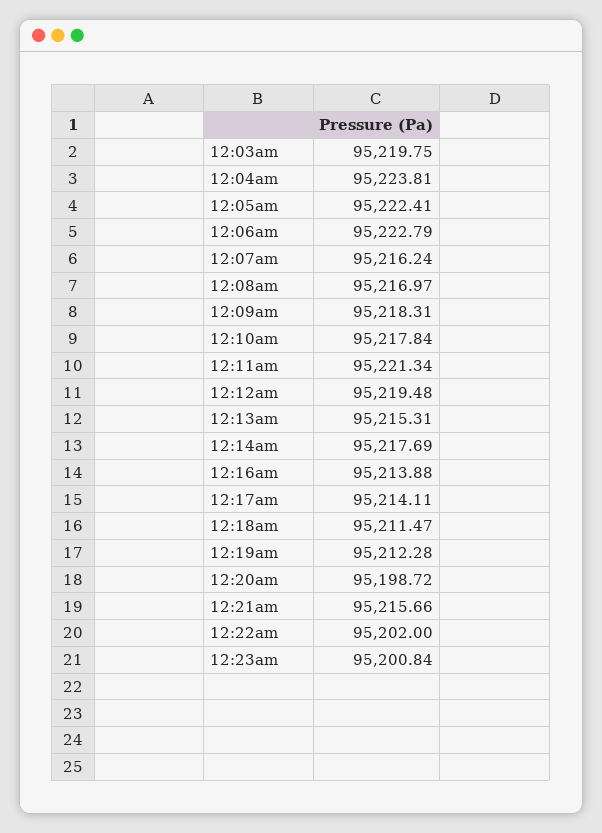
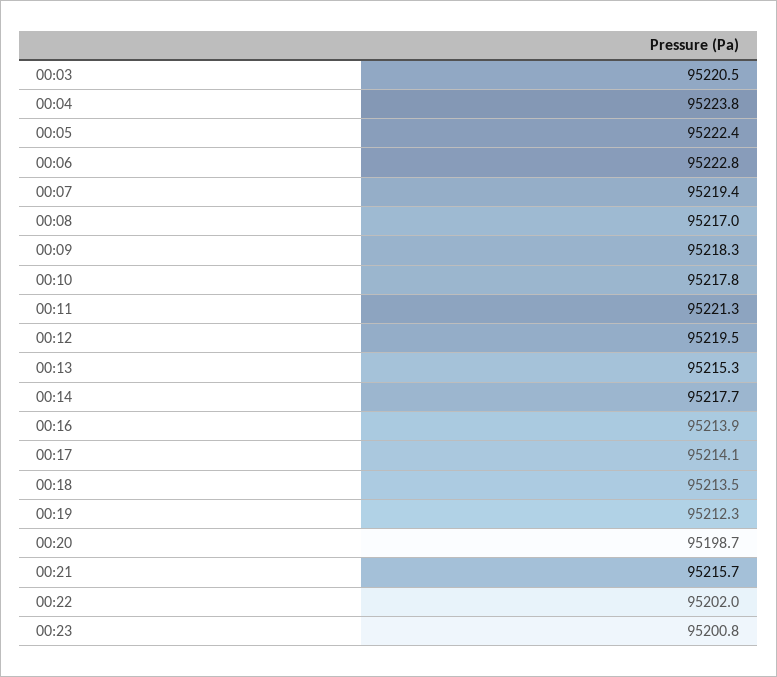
12:03am: 95219.75 -> 95220.5
12:07am: 95216.24 -> 95219.4
12:18am: 95211.47 -> 95213.5

